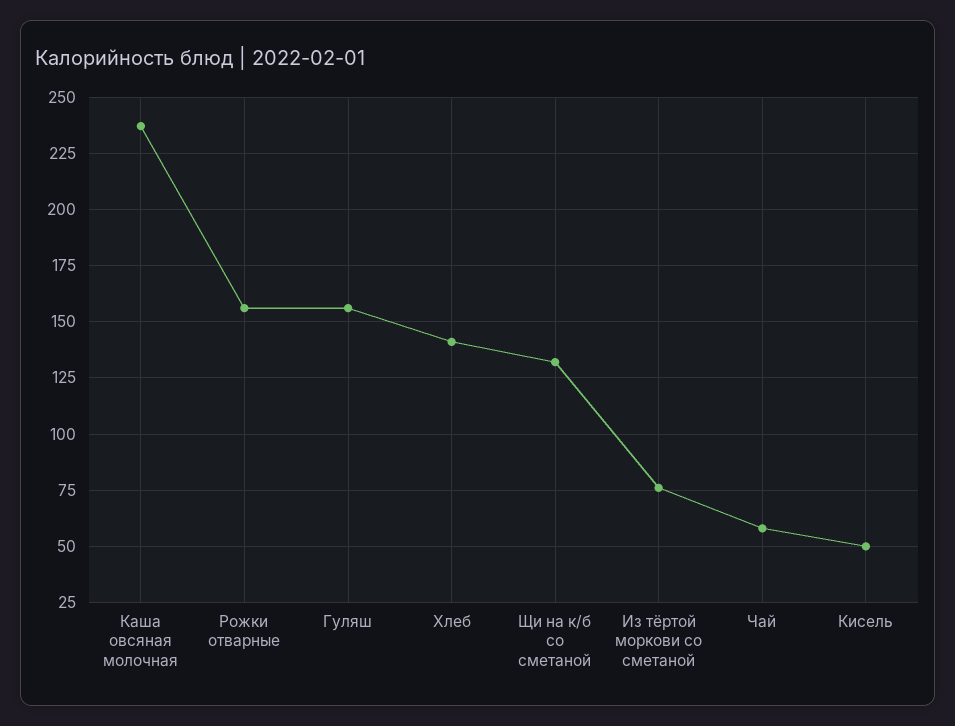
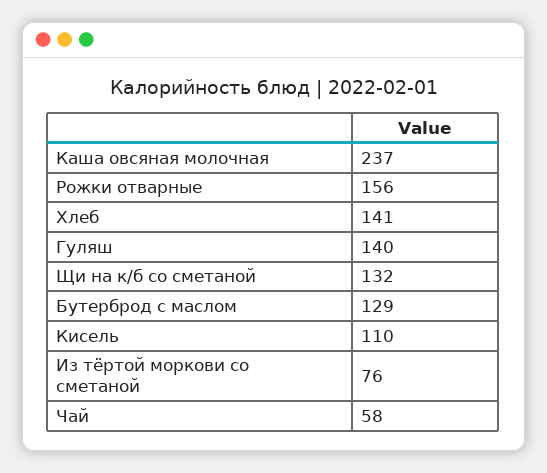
Гуляш: 155 -> 140
Кисель: 50 -> 110
Бутерброд с маслом: none -> 129

